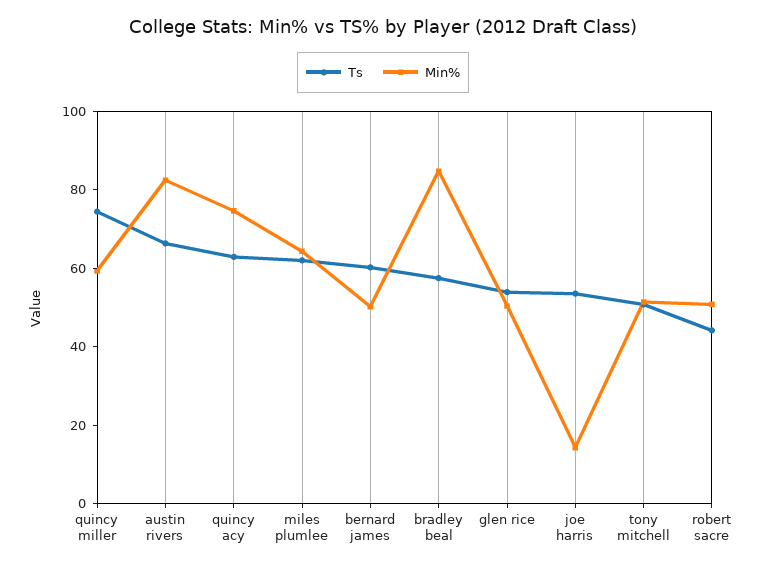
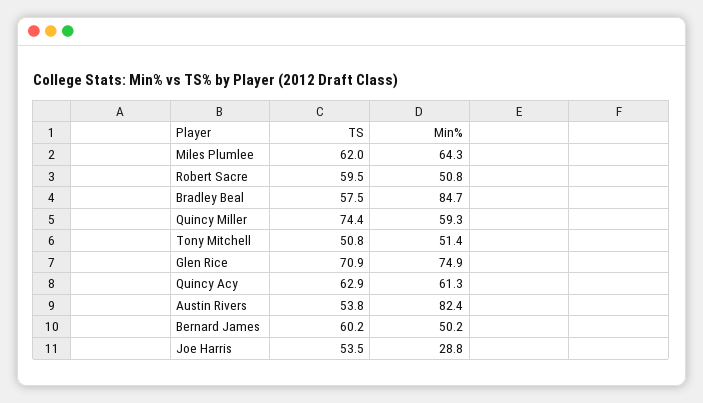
Ts, austin rivers: 65 -> 53.8
Min%, quincy acy: 75 -> 61.3
Ts, glen rice: 55 -> 70.9
Min%, glen rice: 50 -> 74.9
Min%, joe harris: 15 -> 28.8
Ts, robert sacre: 45 -> 59.5

